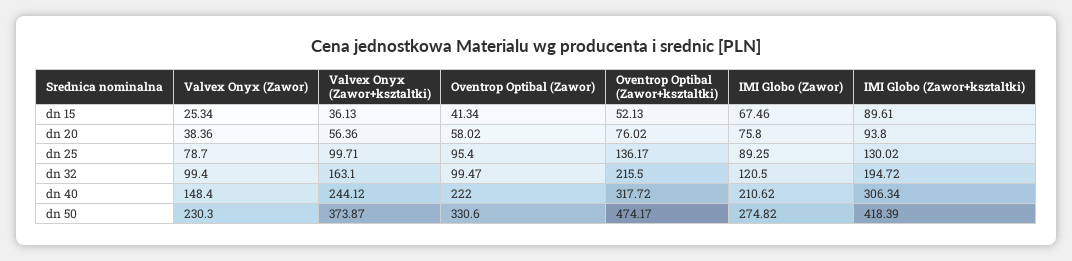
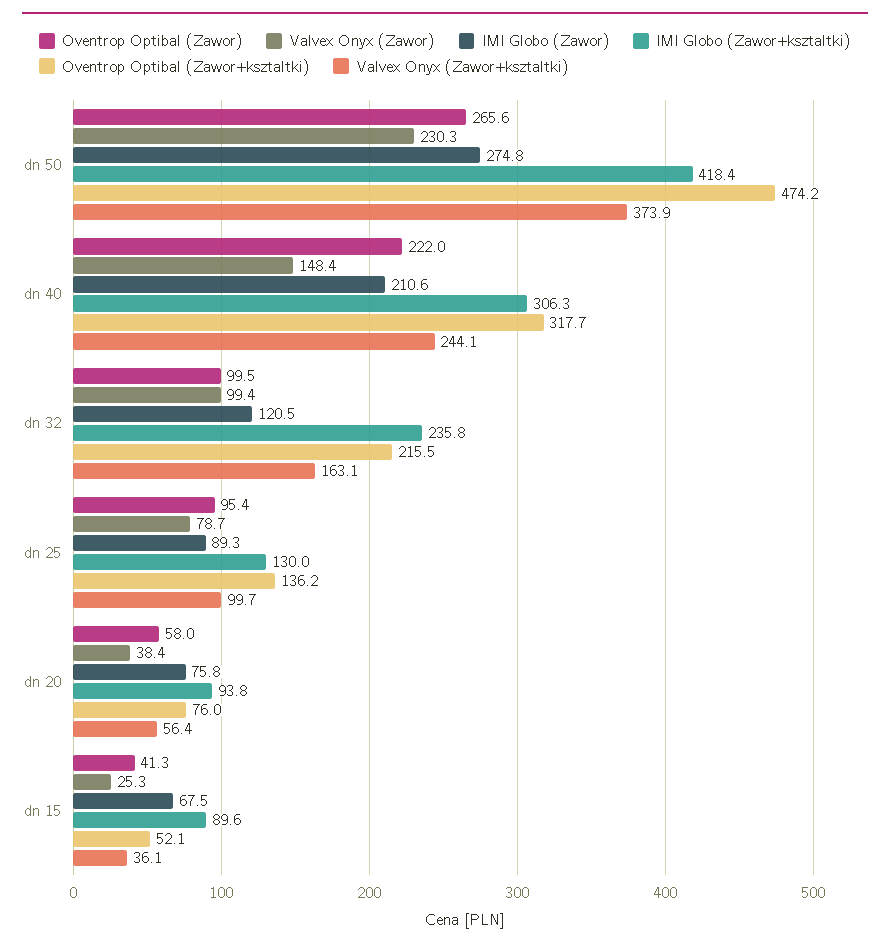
IMI Globo (Zawor+ksztaltki), dn 32: 194.72 -> 235.8
Oventrop Optibal (Zawor), dn 50: 330.6 -> 265.6

